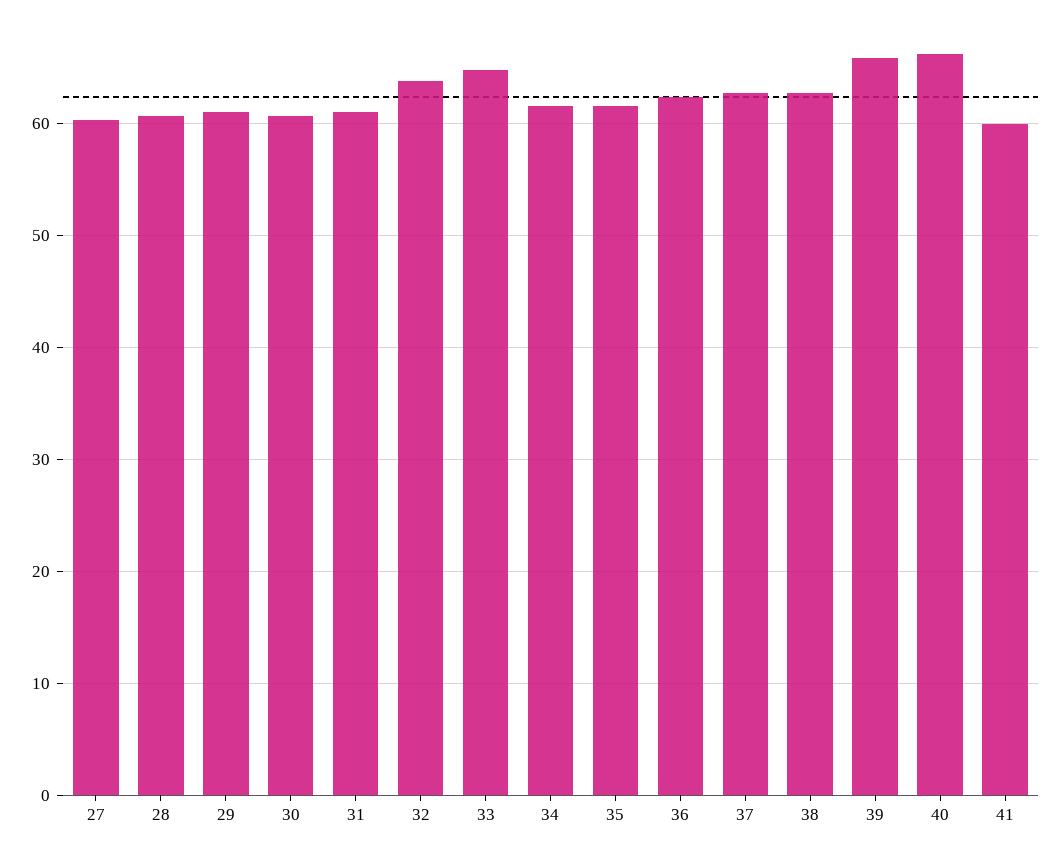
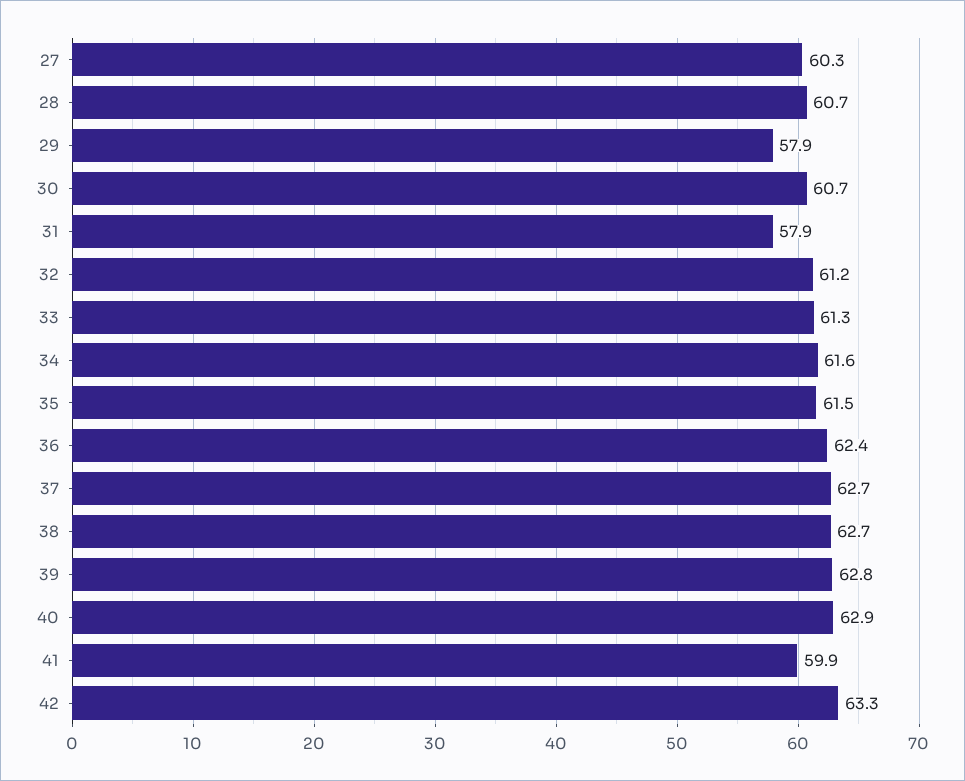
29: 61 -> 57.9
31: 61 -> 57.9
32: 64 -> 61.2
33: 65 -> 61.3
39: 66 -> 62.8
40: 66 -> 62.9
42: none -> 63.3

